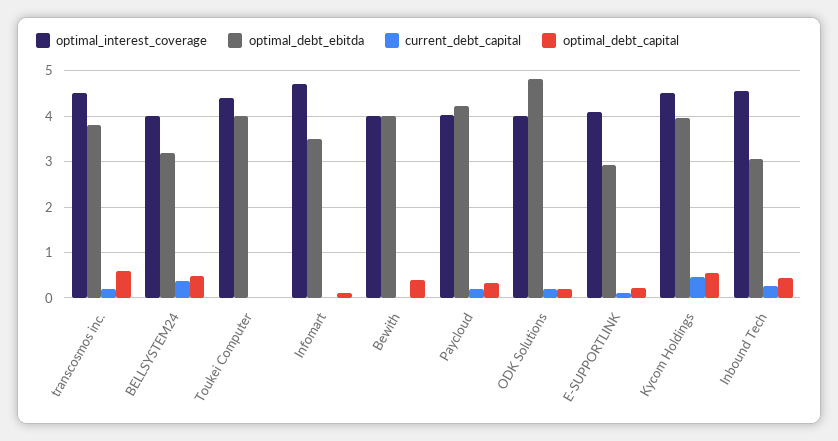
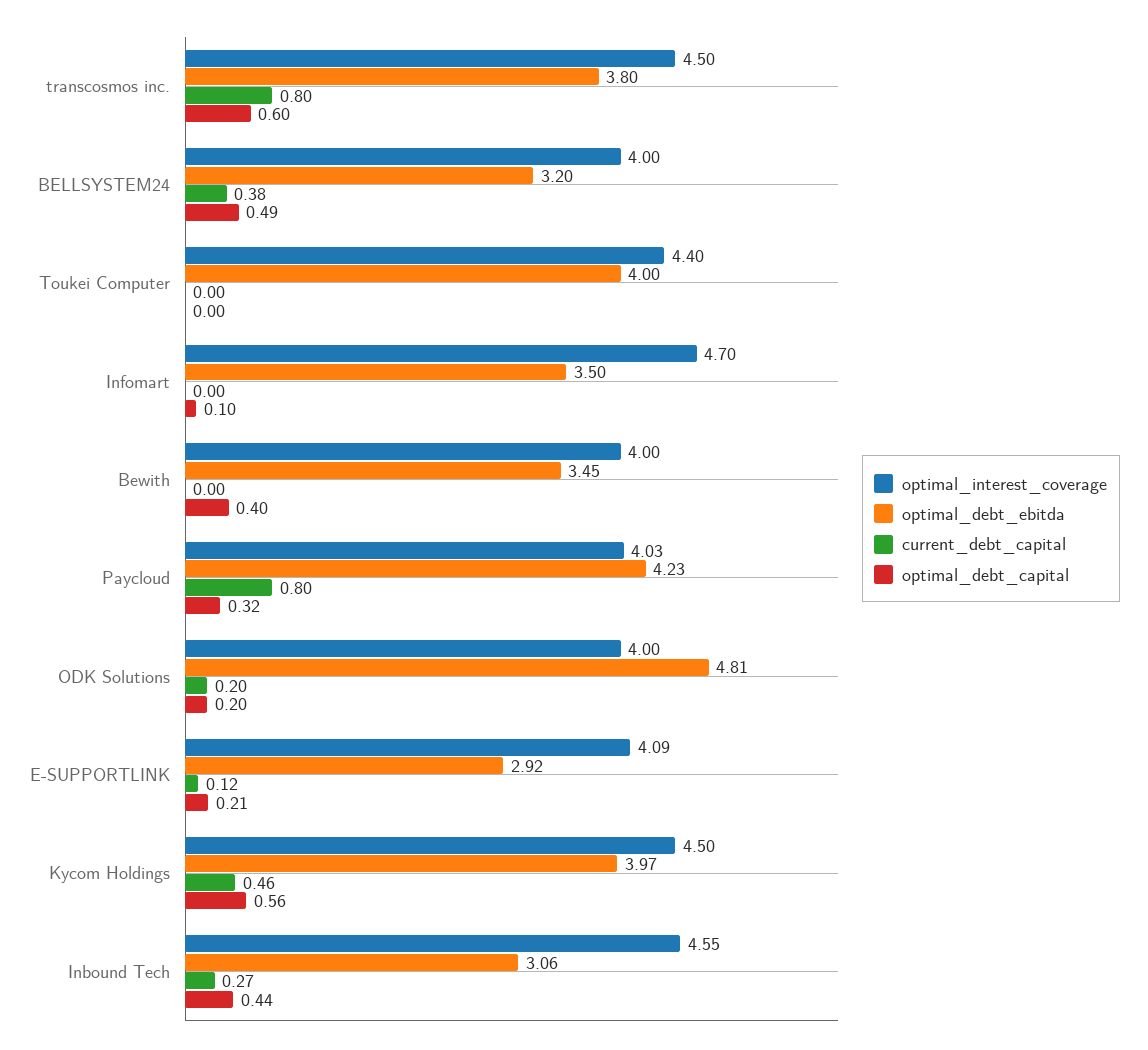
current_debt_capital, transcosmos inc.: 0.2 -> 0.8
optimal_debt_ebitda, Bewith: 4 -> 3.45
current_debt_capital, Paycloud: 0.2 -> 0.8

